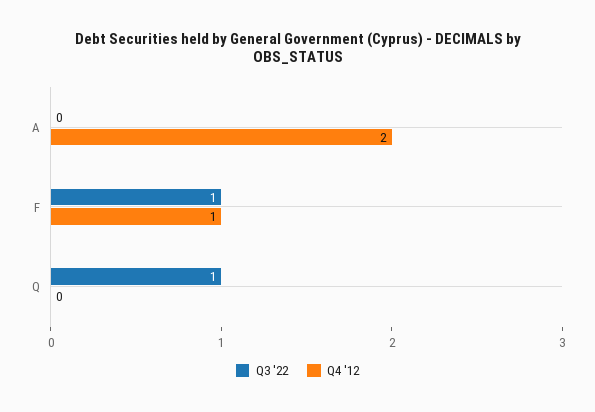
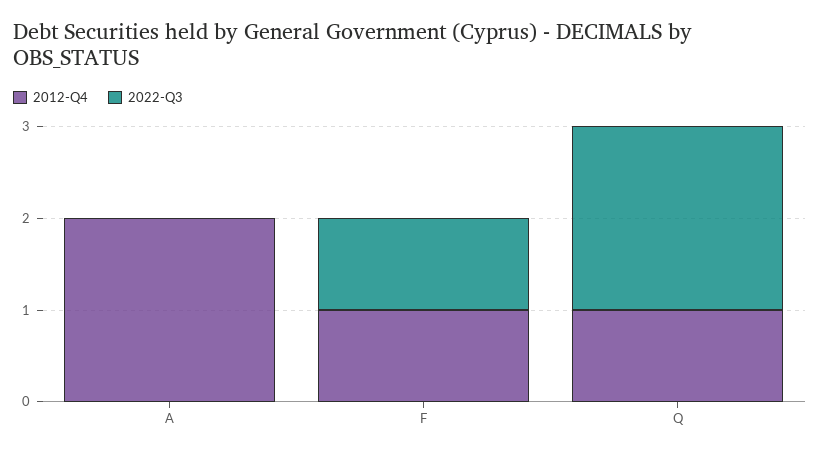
Q3 '22, Q: 1 -> 2
Q4 '12, Q: 0 -> 1

